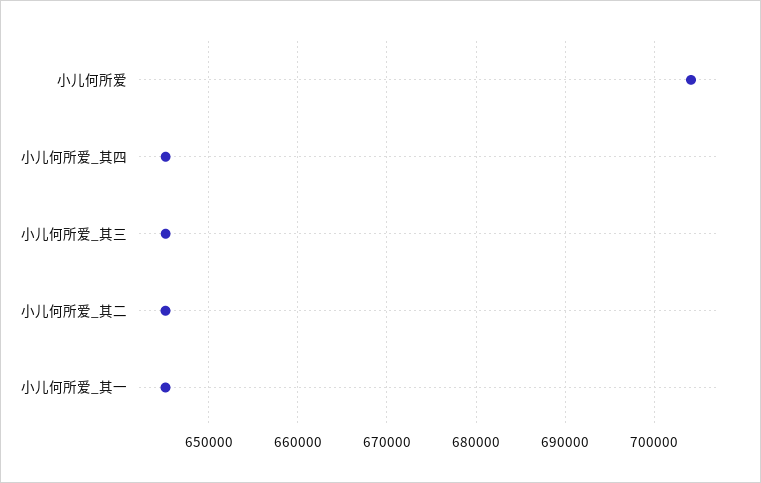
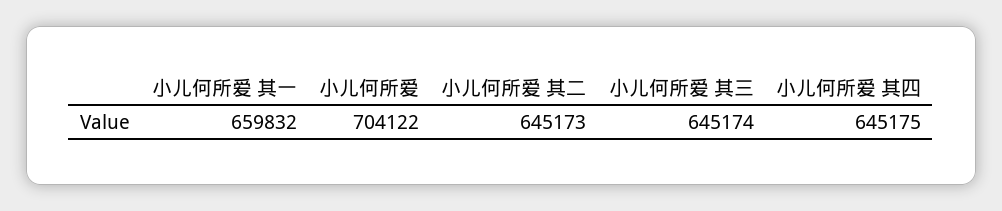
小儿何所爱_其一: 645000 -> 659832

